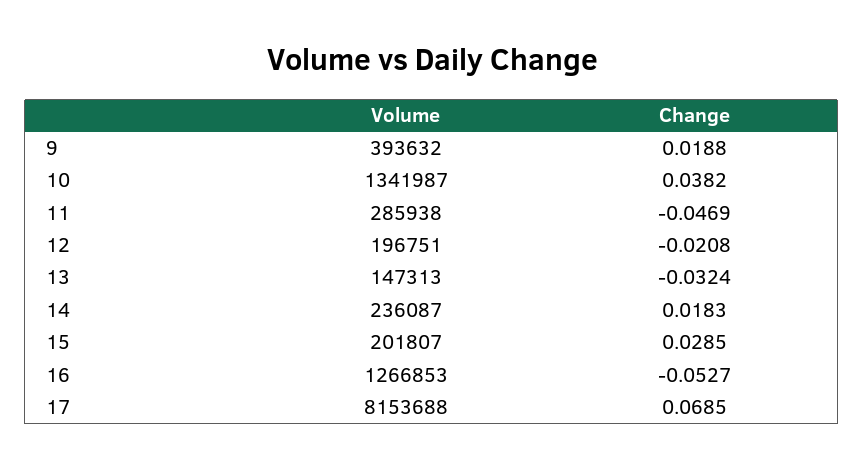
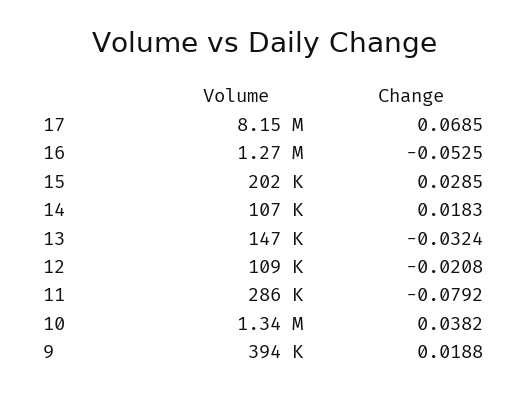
Change, 11: -0.0469 -> -0.0792
Volume, 12: 196751 -> 109000
Volume, 14: 236087 -> 107000
Change, 16: -0.0527 -> -0.0525

